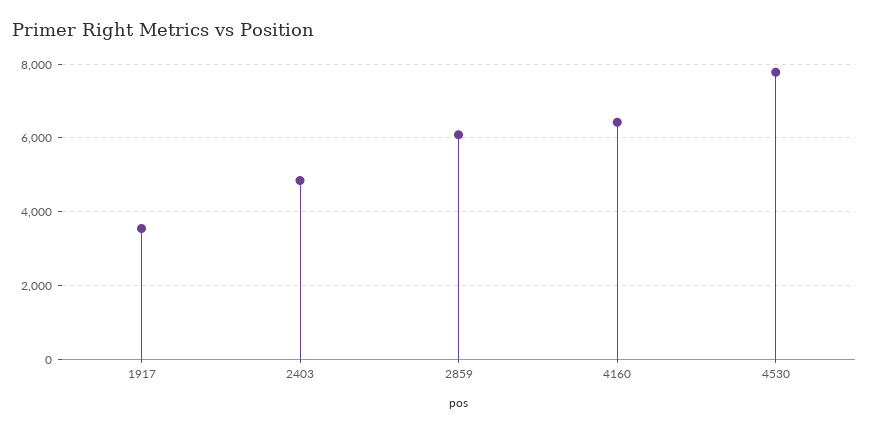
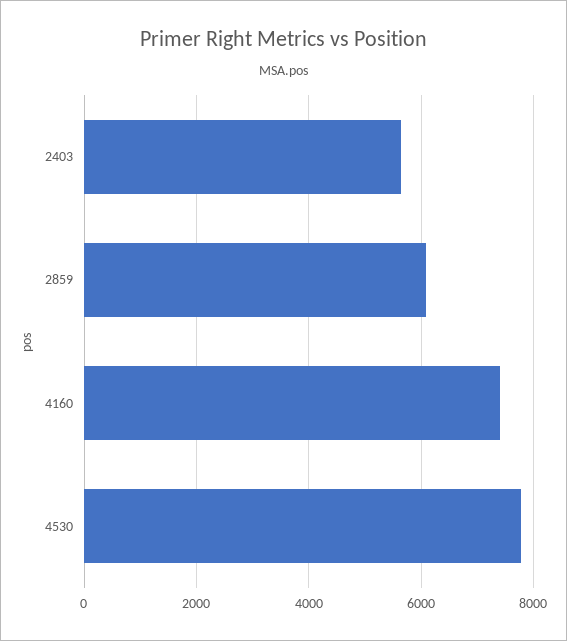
1917: 3600 -> none
2403: 4800 -> 5600
4160: 6400 -> 7400

